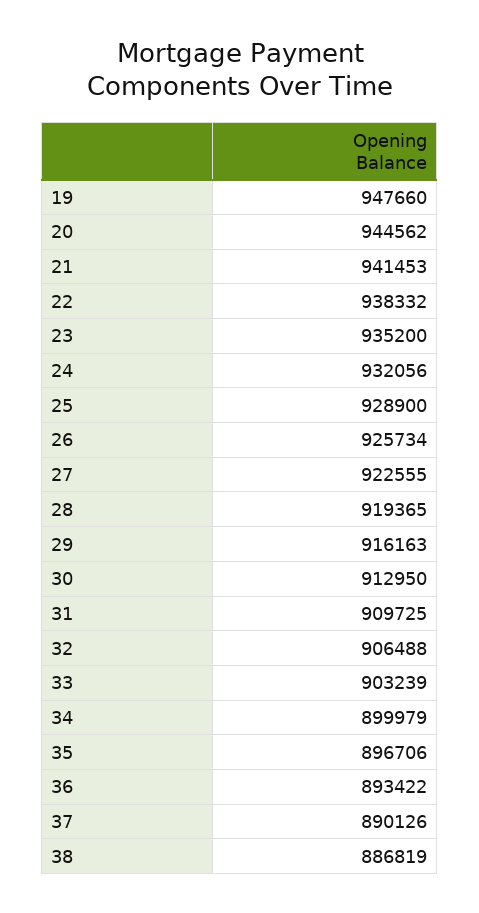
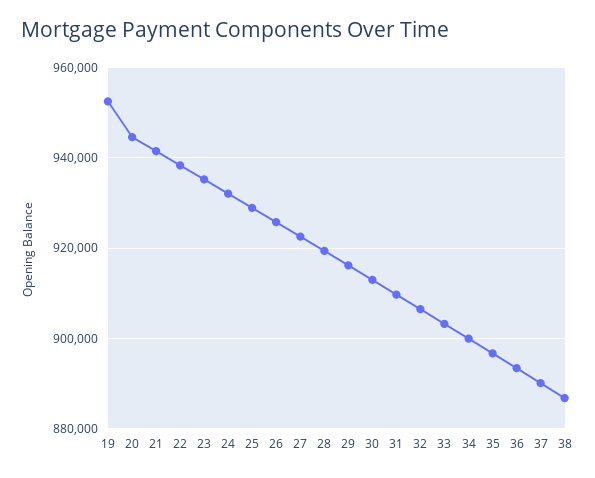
19: 947660 -> 952000

